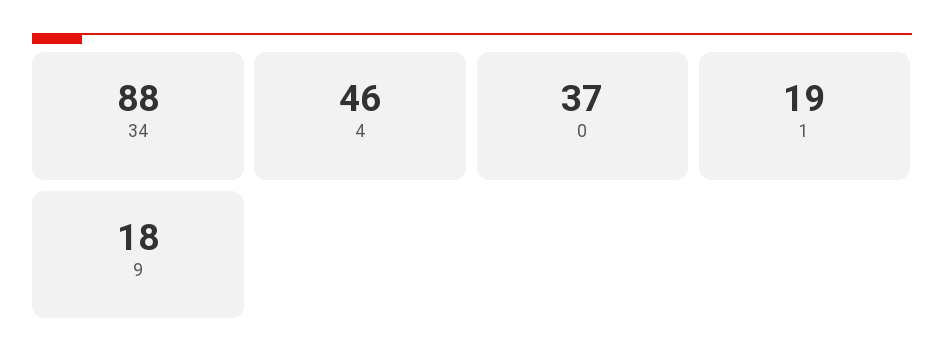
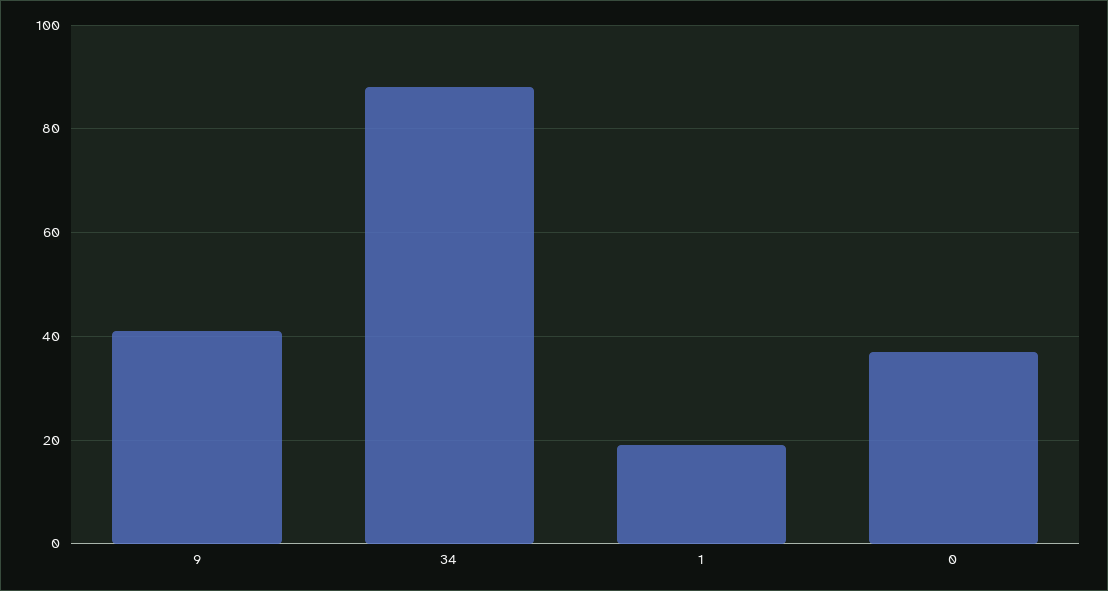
4: 46 -> none
9: 18 -> 40

